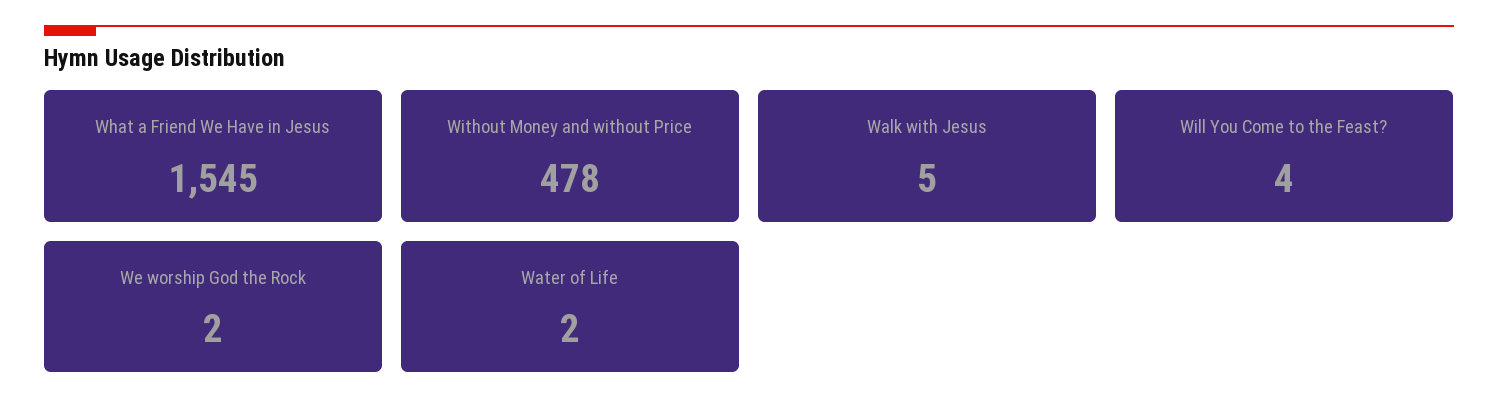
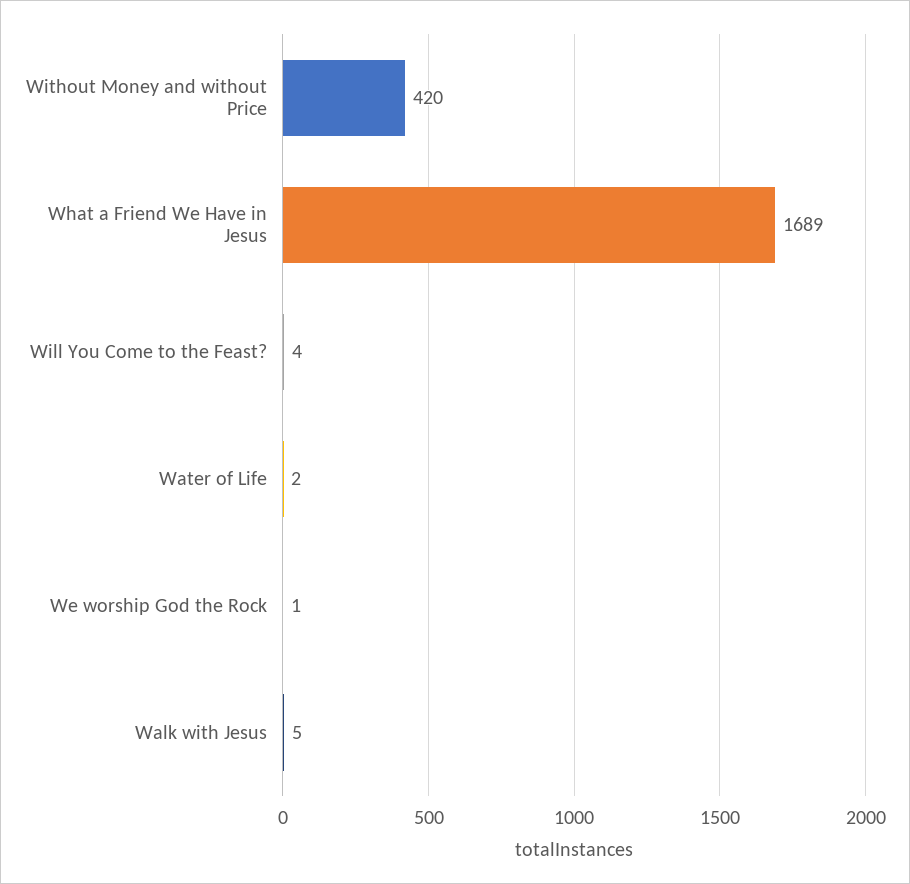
What a Friend We Have in Jesus: 1545 -> 1689
Without Money and without Price: 478 -> 420
We worship God the Rock: 2 -> 1

